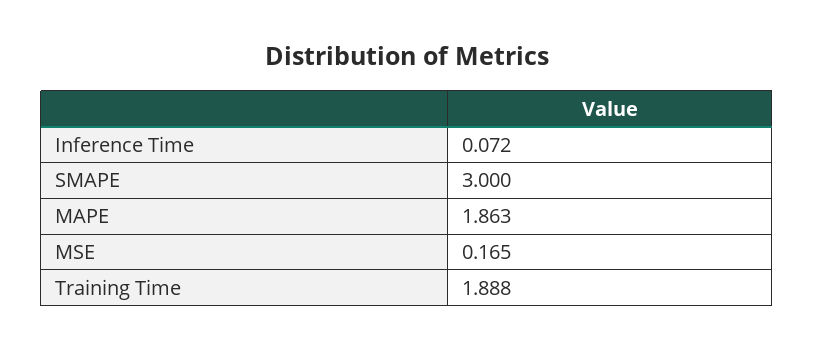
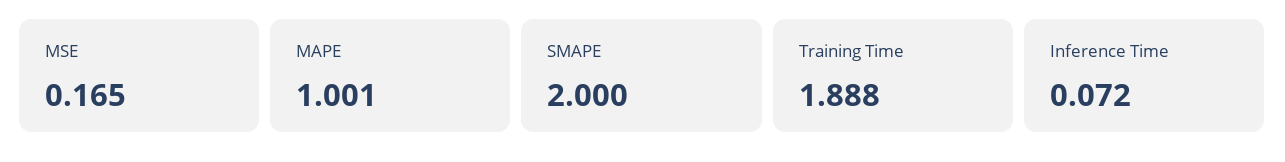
SMAPE: 3 -> 2
MAPE: 1.863 -> 1.001

